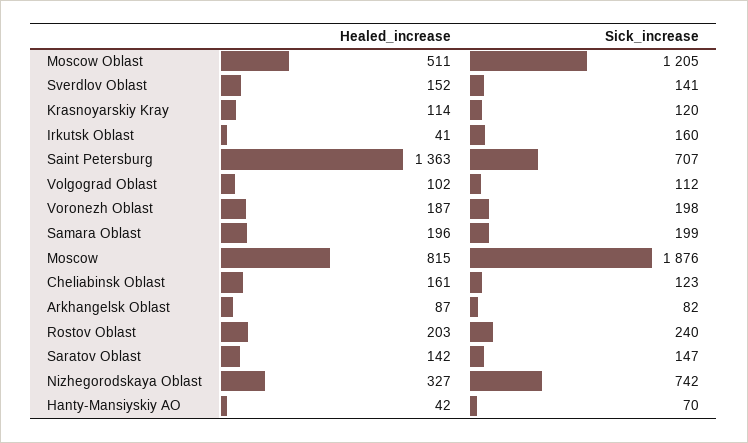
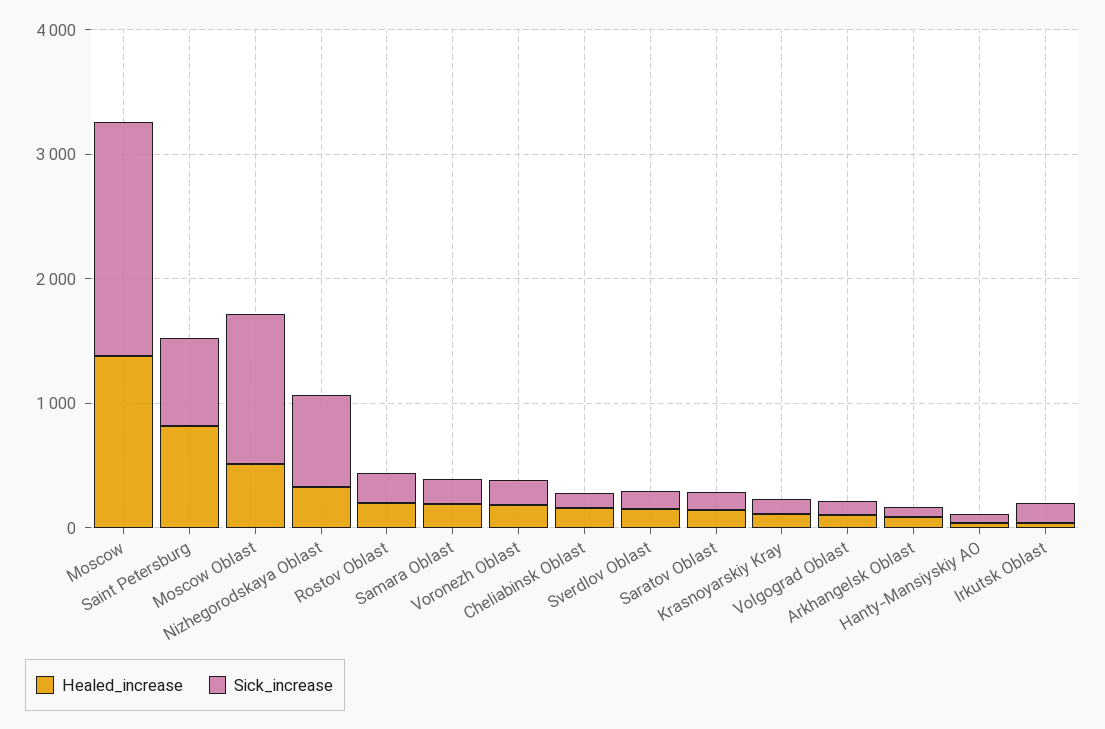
Healed_increase, Saint Petersburg: 1363 -> 800
Healed_increase, Moscow: 815 -> 1400

